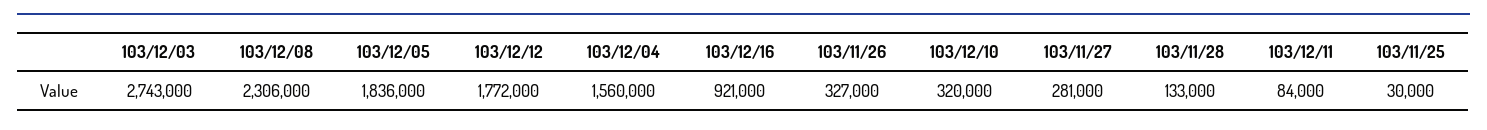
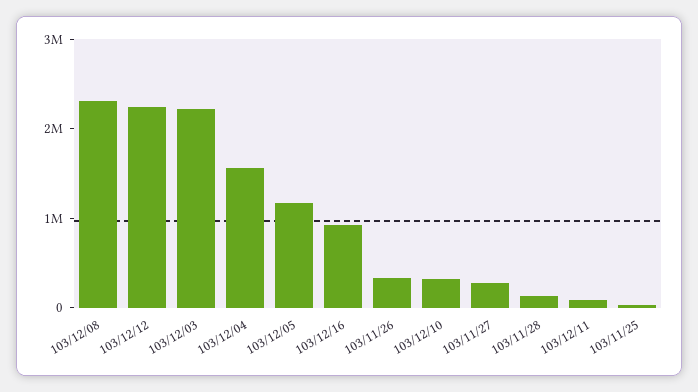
103/12/03: 2743000 -> 2200000
103/12/05: 1836000 -> 1200000
103/12/12: 1772000 -> 2200000

